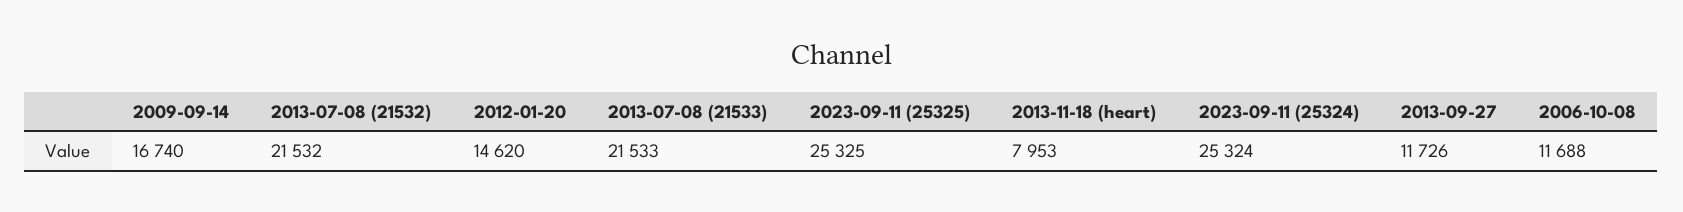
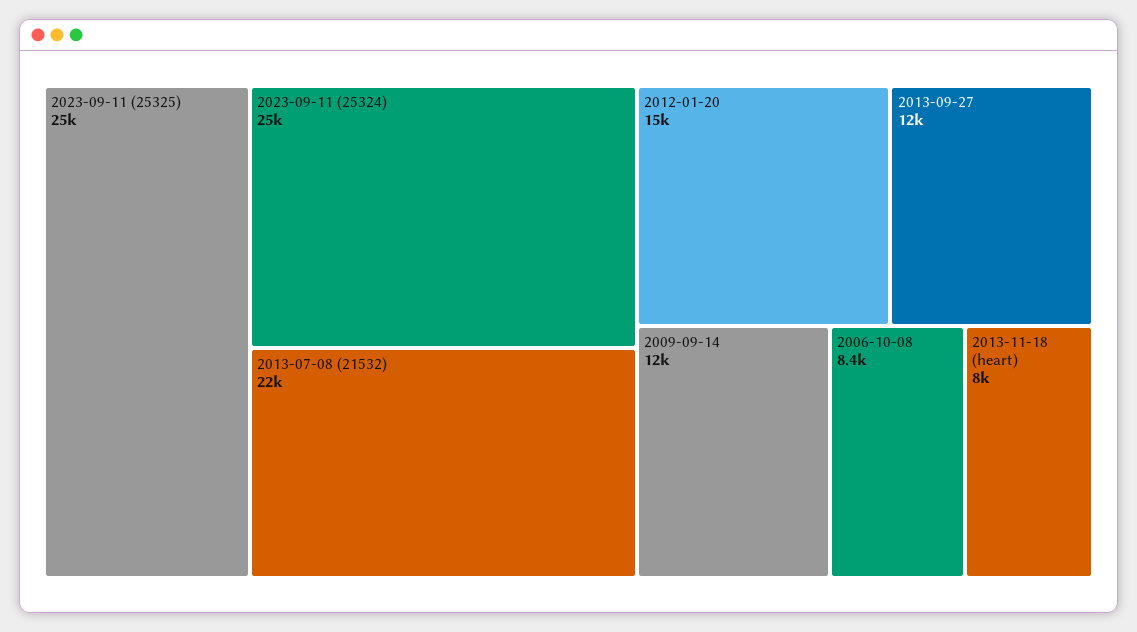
2009-09-14: 16740 -> 12000
2013-07-08 (21533): 21533 -> none
2006-10-08: 11688 -> 8400

